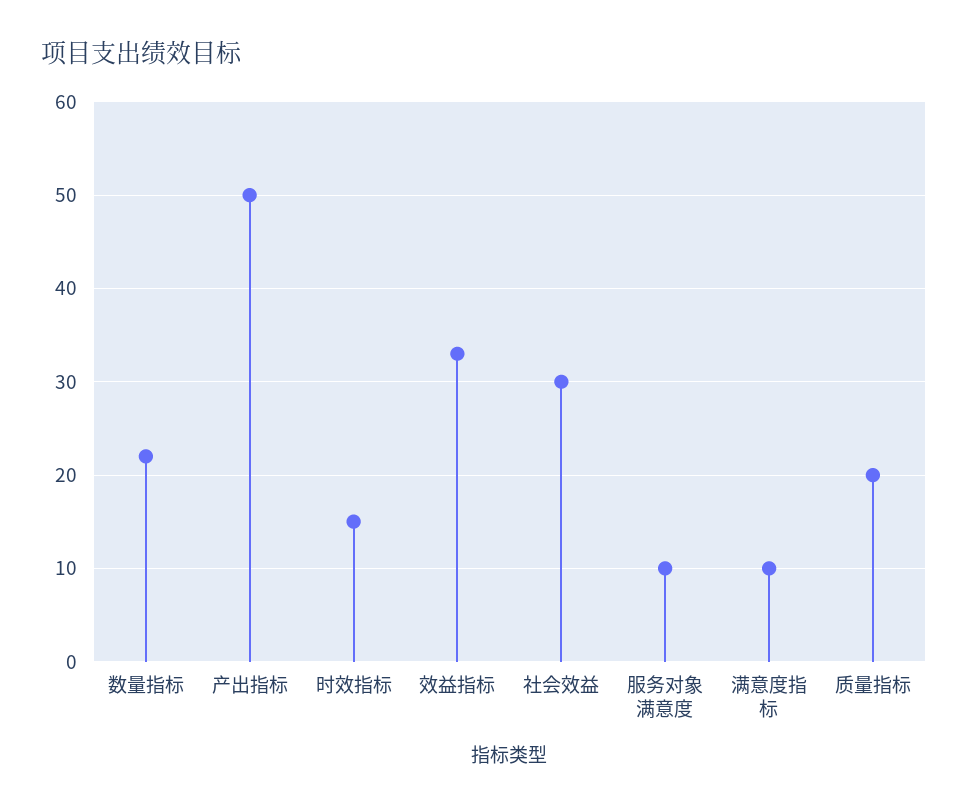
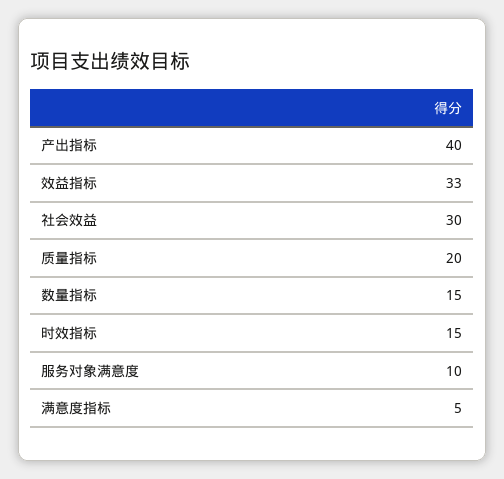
数量指标: 22 -> 15
产出指标: 50 -> 40
满意度指标: 10 -> 5

